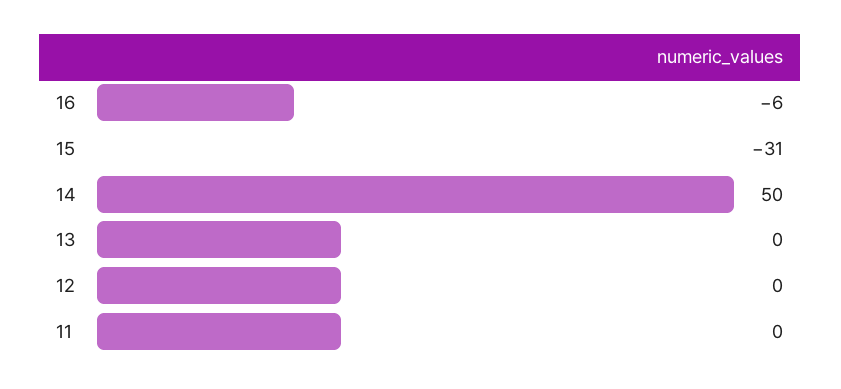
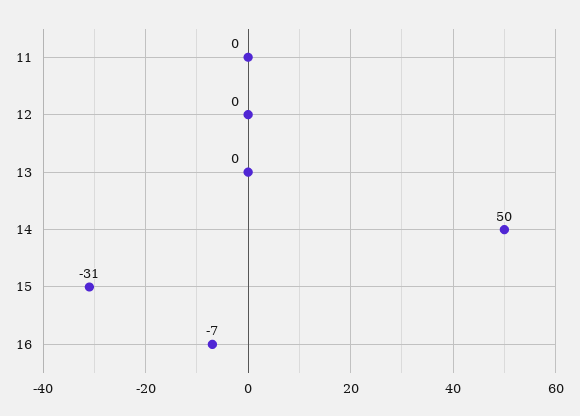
16: -6 -> -7

